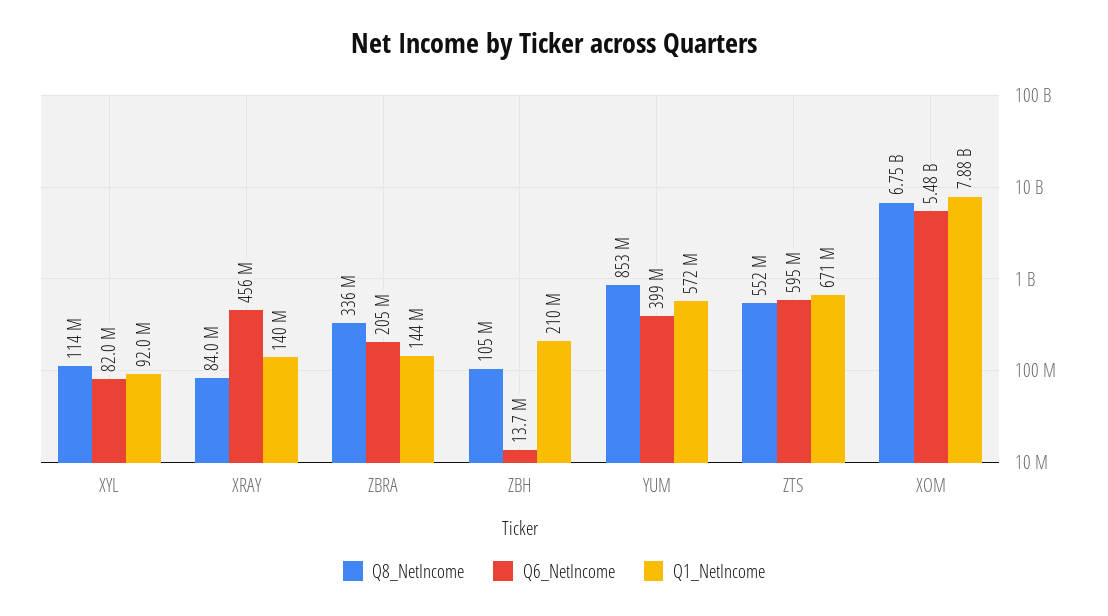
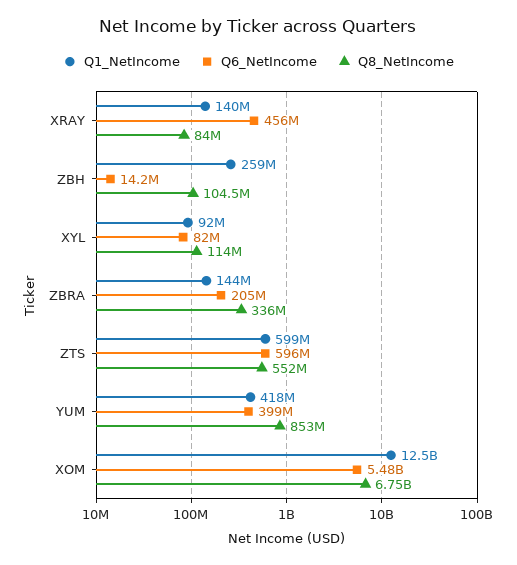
Q6_NetIncome, ZBH: 13700000 -> 14200000
Q1_NetIncome, ZBH: 210000000 -> 259000000
Q1_NetIncome, YUM: 572000000 -> 418000000
Q6_NetIncome, ZTS: 595000000 -> 596000000
Q1_NetIncome, ZTS: 671000000 -> 599000000
Q1_NetIncome, XOM: 7880000000 -> 12500000000

